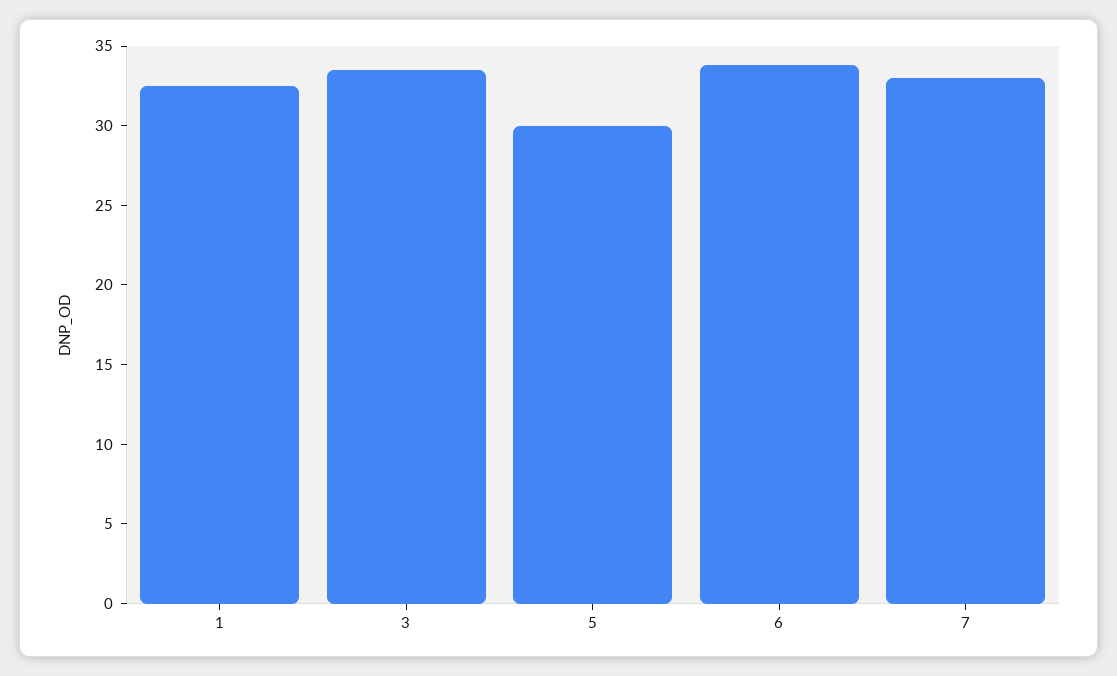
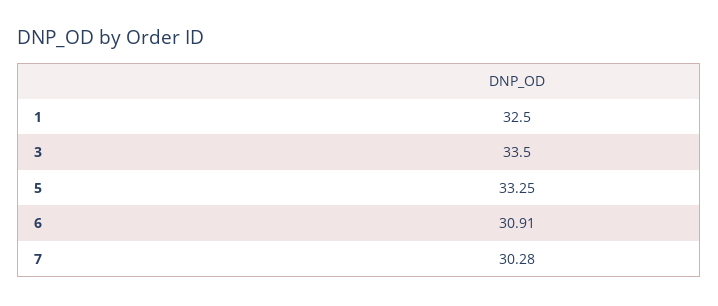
5: 30 -> 33.25
6: 34 -> 30.91
7: 33 -> 30.28

